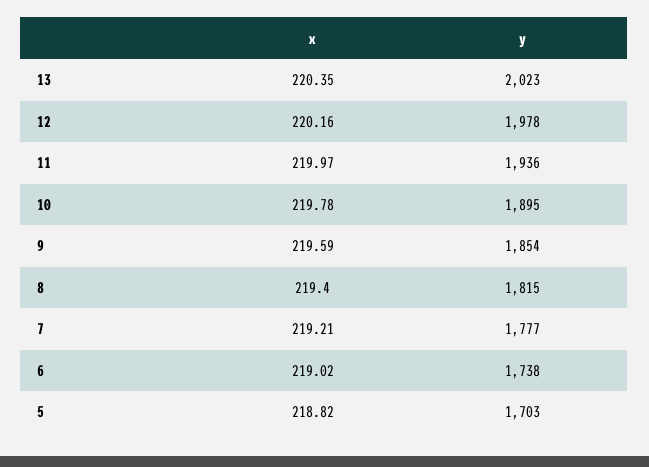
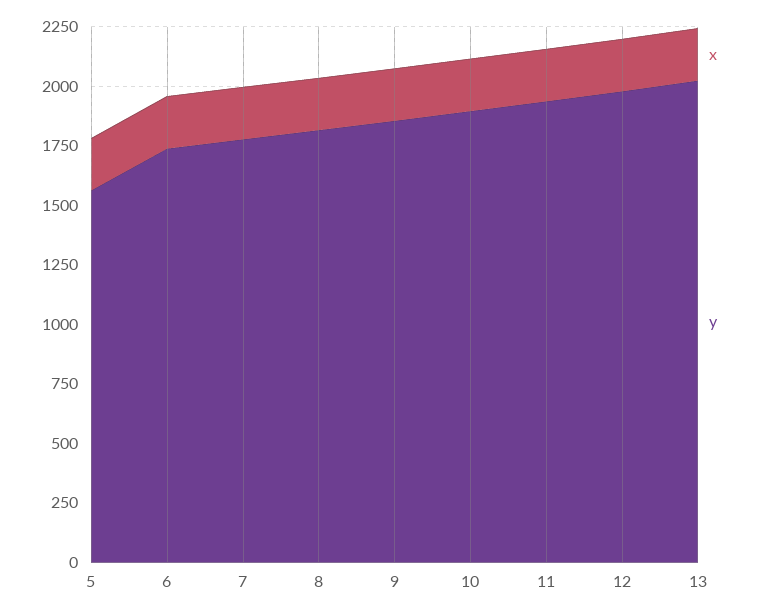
y, 5: 1703 -> 1550

